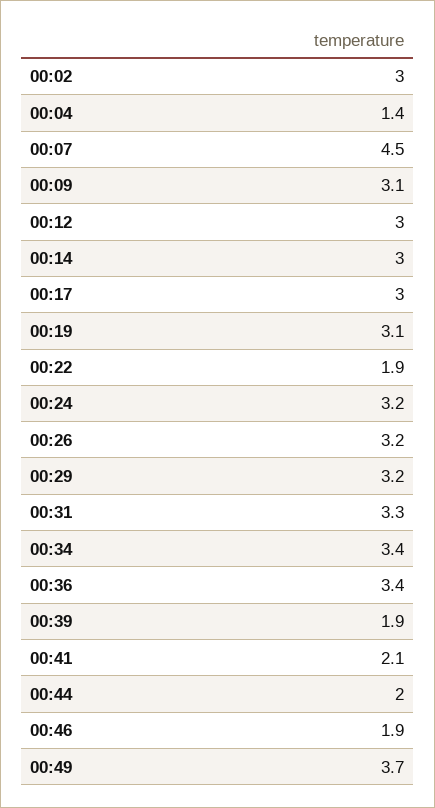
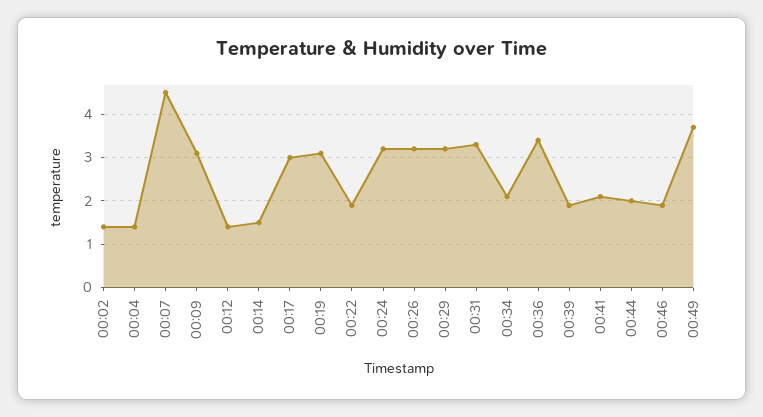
00:02: 3 -> 1.5
00:12: 3 -> 1.5
00:14: 3 -> 1.5
00:34: 3.4 -> 2

